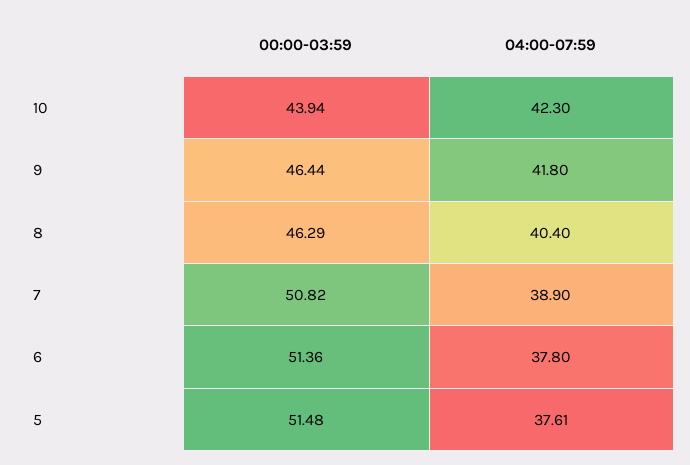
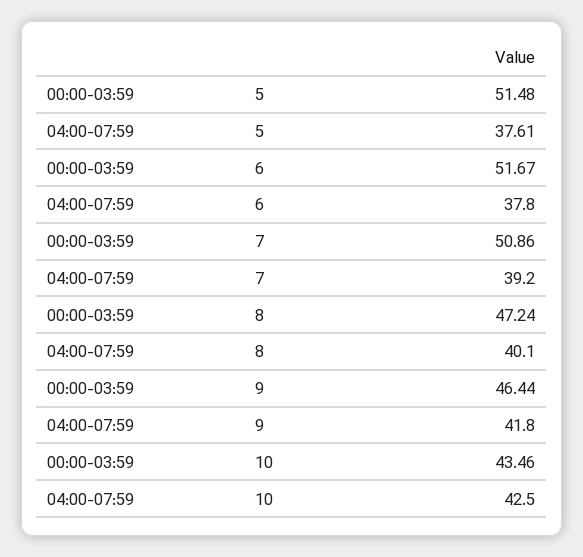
00:00-03:59, 10: 43.94 -> 43.46
04:00-07:59, 10: 42.3 -> 42.5
00:00-03:59, 8: 46.29 -> 47.24
04:00-07:59, 8: 40.4 -> 40.1
00:00-03:59, 7: 50.82 -> 50.86
04:00-07:59, 7: 38.9 -> 39.2
00:00-03:59, 6: 51.36 -> 51.67

